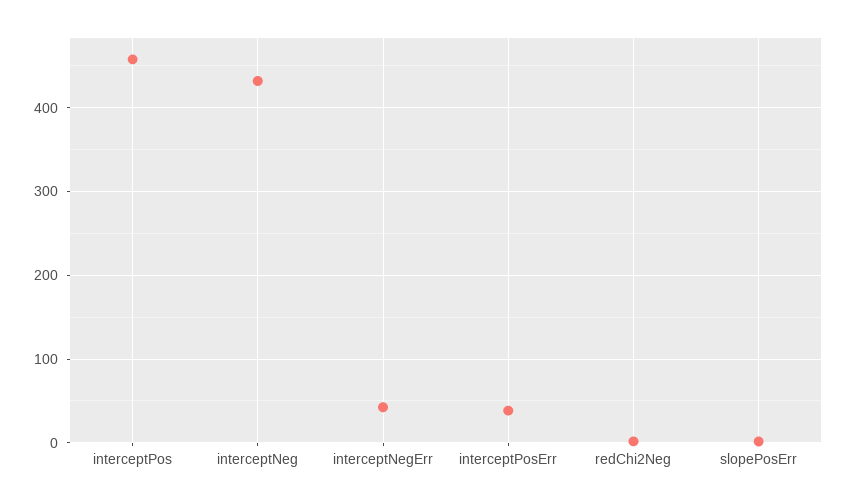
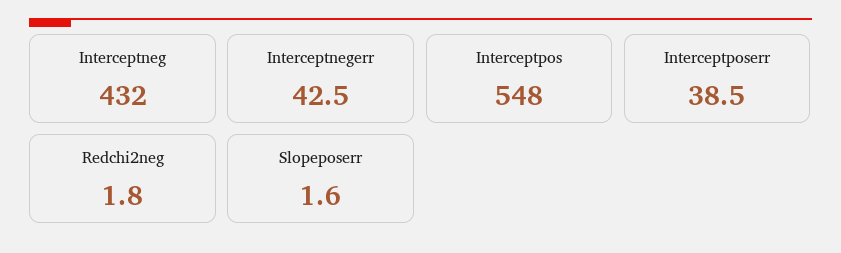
interceptPos: 460 -> 548

